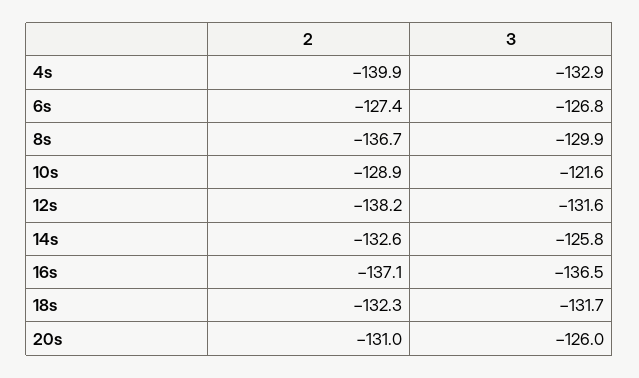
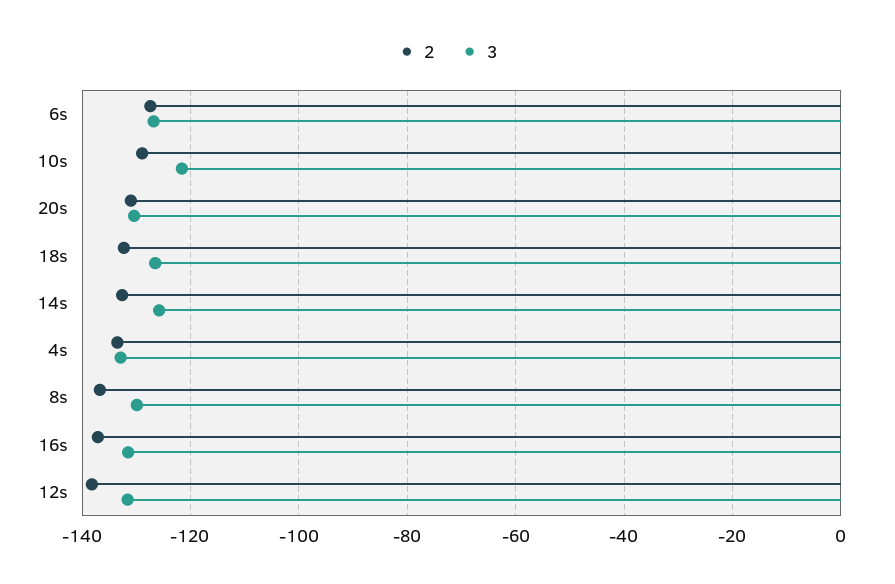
2, 4s: -139.9 -> -134
3, 16s: -136.5 -> -132
3, 18s: -131.7 -> -126
3, 20s: -126 -> -130

